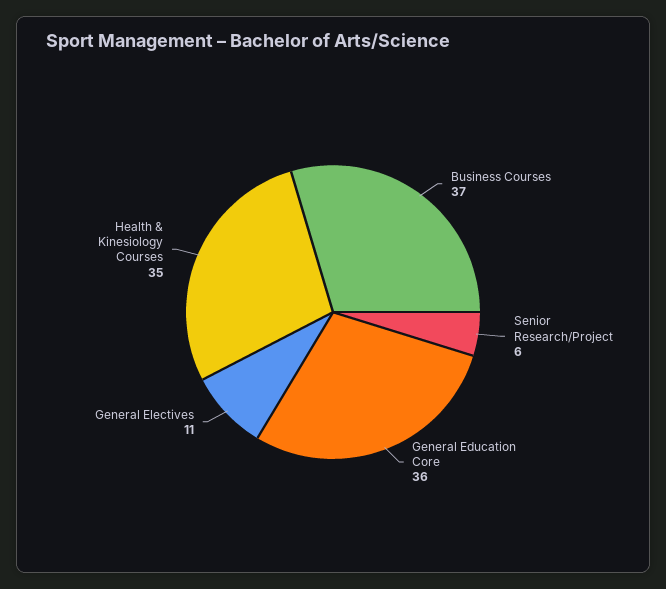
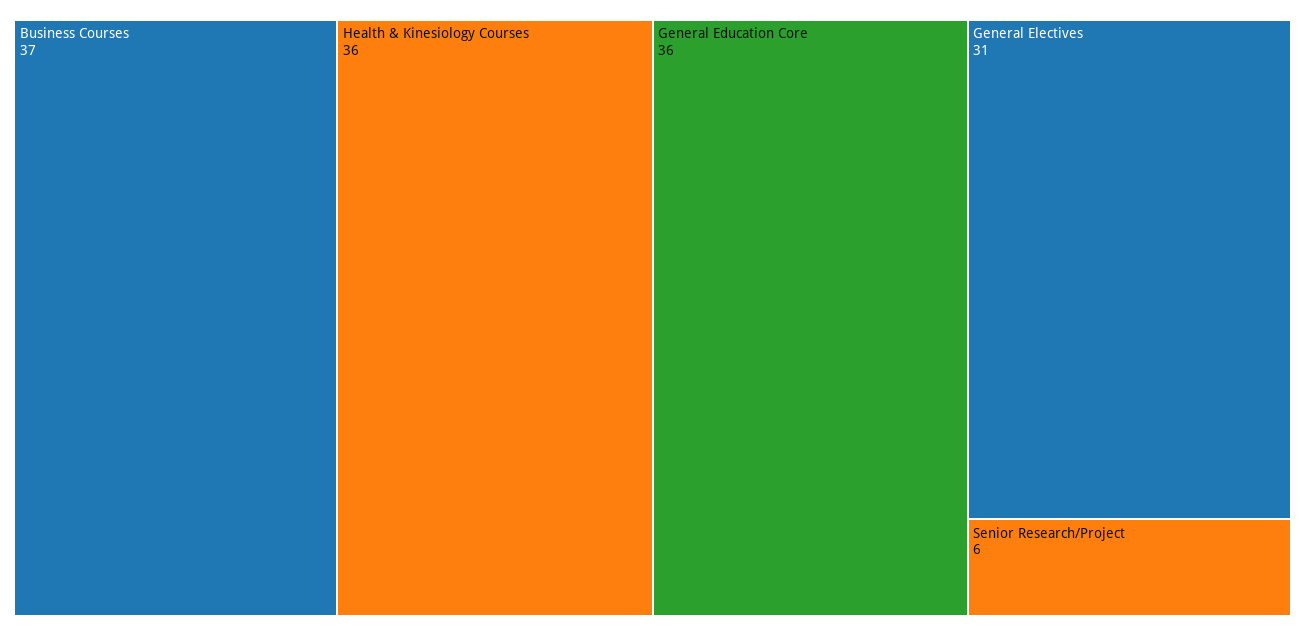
General Electives: 11 -> 31
Health & Kinesiology Courses: 35 -> 36

